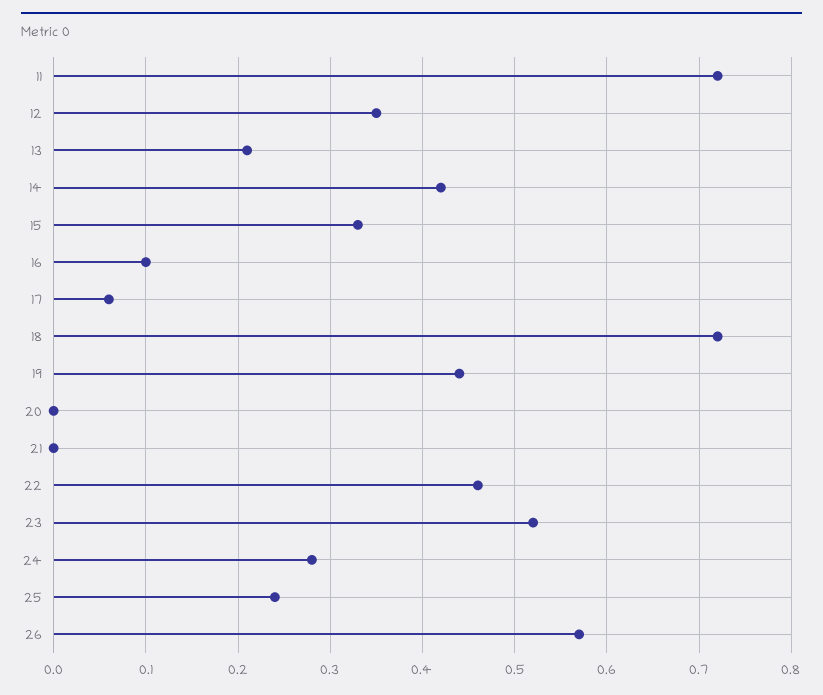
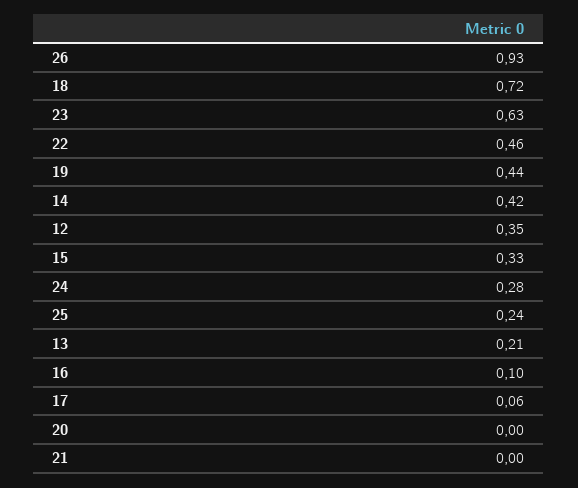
11: 0.72 -> none
23: 0.52 -> 0.63
26: 0.57 -> 0.93

